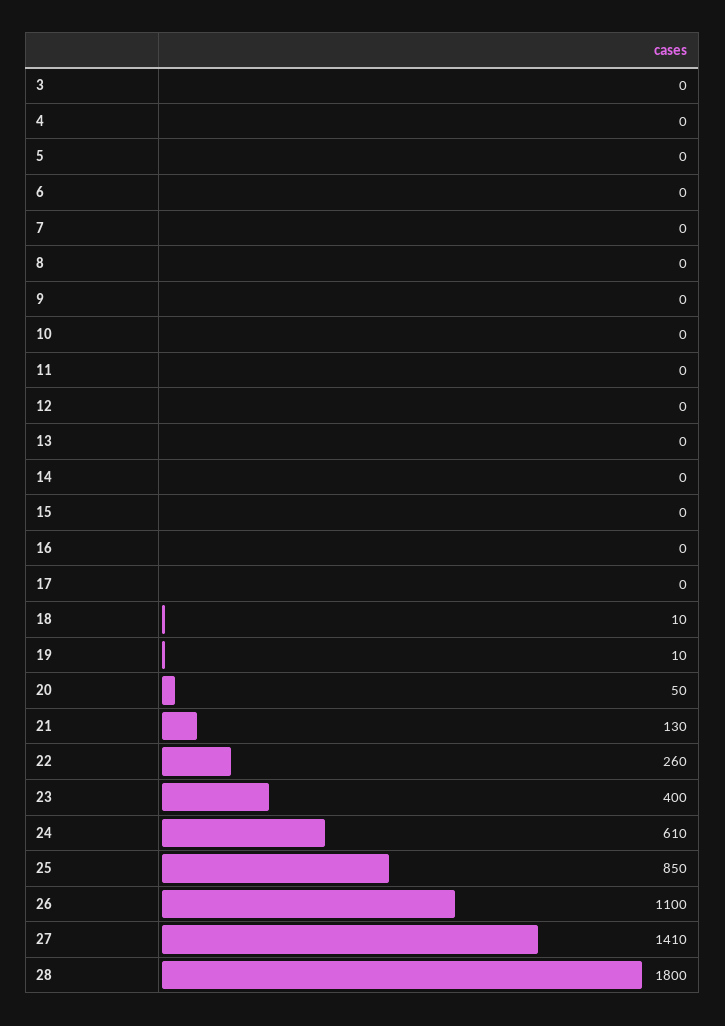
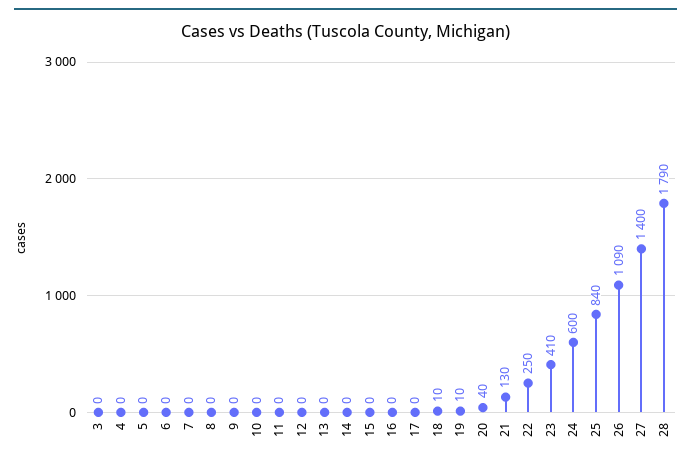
20: 50 -> 40
22: 260 -> 250
23: 400 -> 410
24: 610 -> 600
25: 850 -> 840
26: 1100 -> 1090
27: 1410 -> 1400
28: 1800 -> 1790

